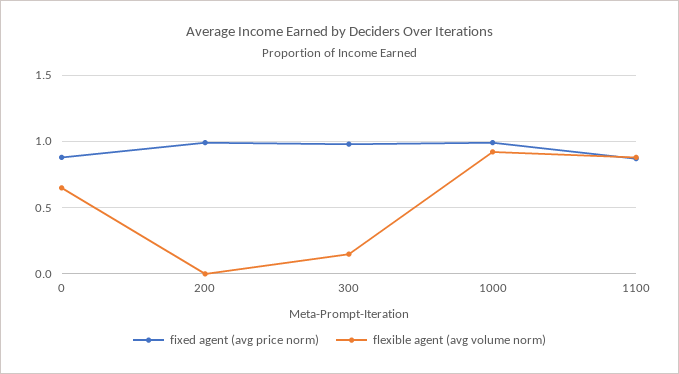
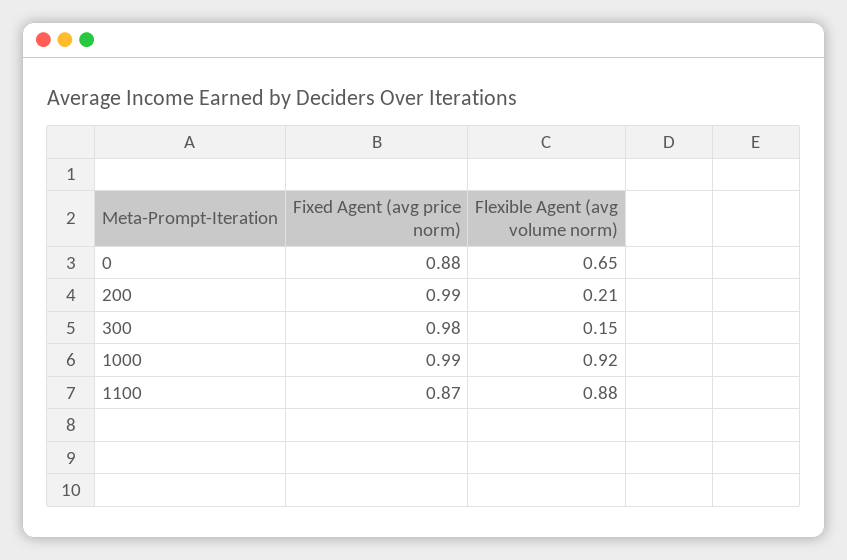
flexible agent (avg volume norm), 200: 0 -> 0.21

